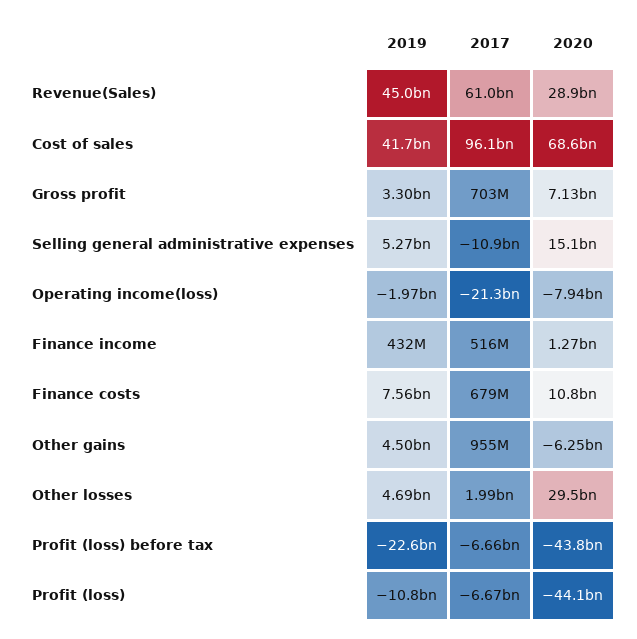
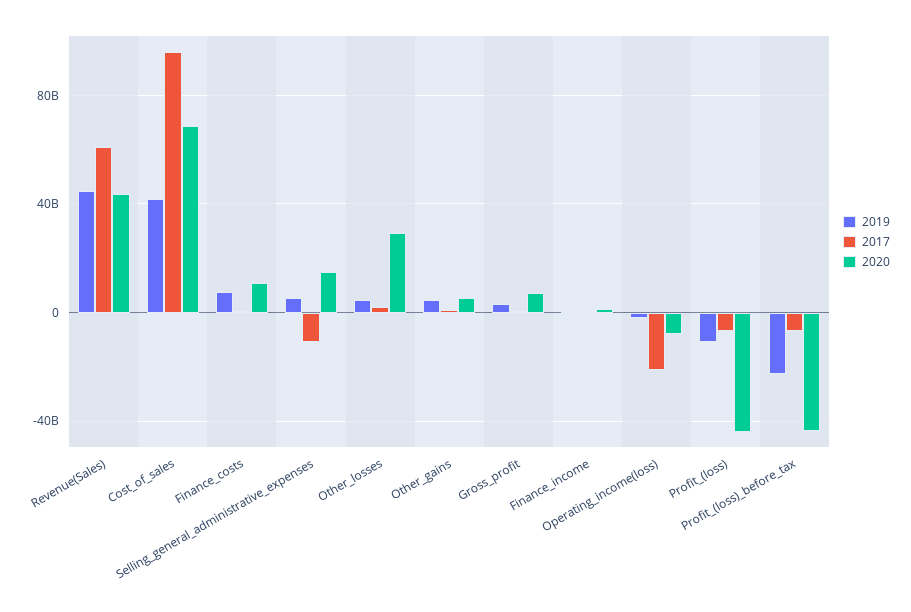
2020, Revenue(Sales): 28900000000 -> 45000000000
2020, Other gains: -6250000000 -> 5000000000

